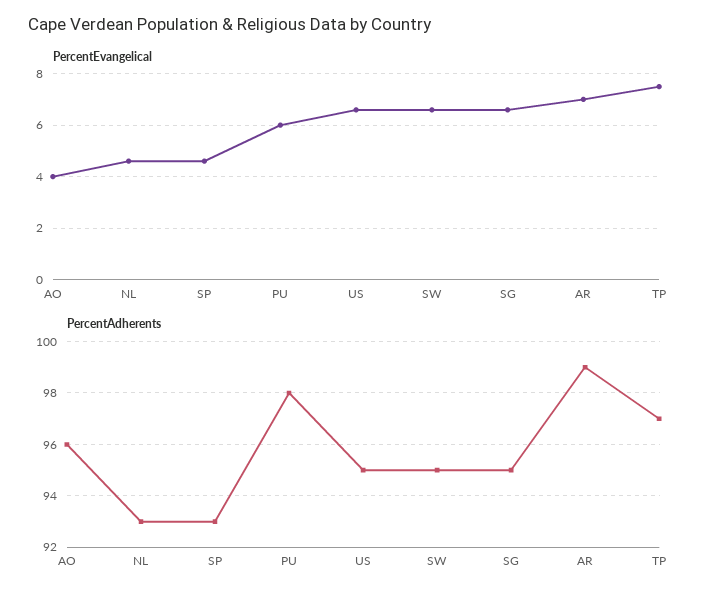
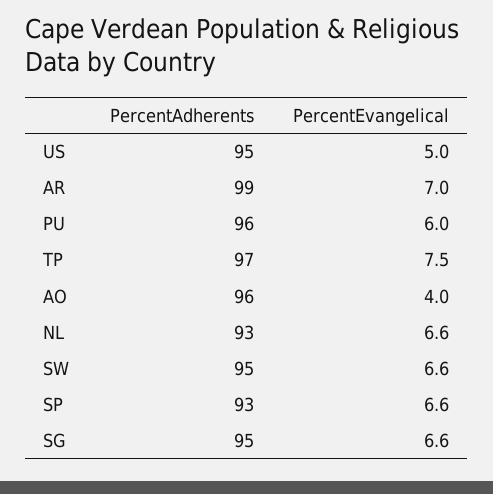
PercentEvangelical, NL: 4.5 -> 6.6
PercentEvangelical, SP: 4.5 -> 6.6
PercentEvangelical, US: 6.5 -> 5
PercentAdherents, PU: 98 -> 96

